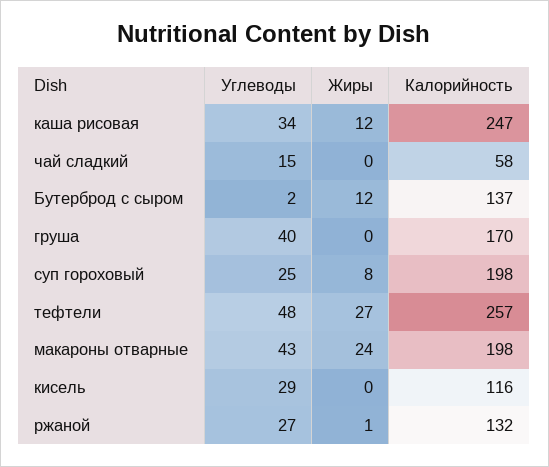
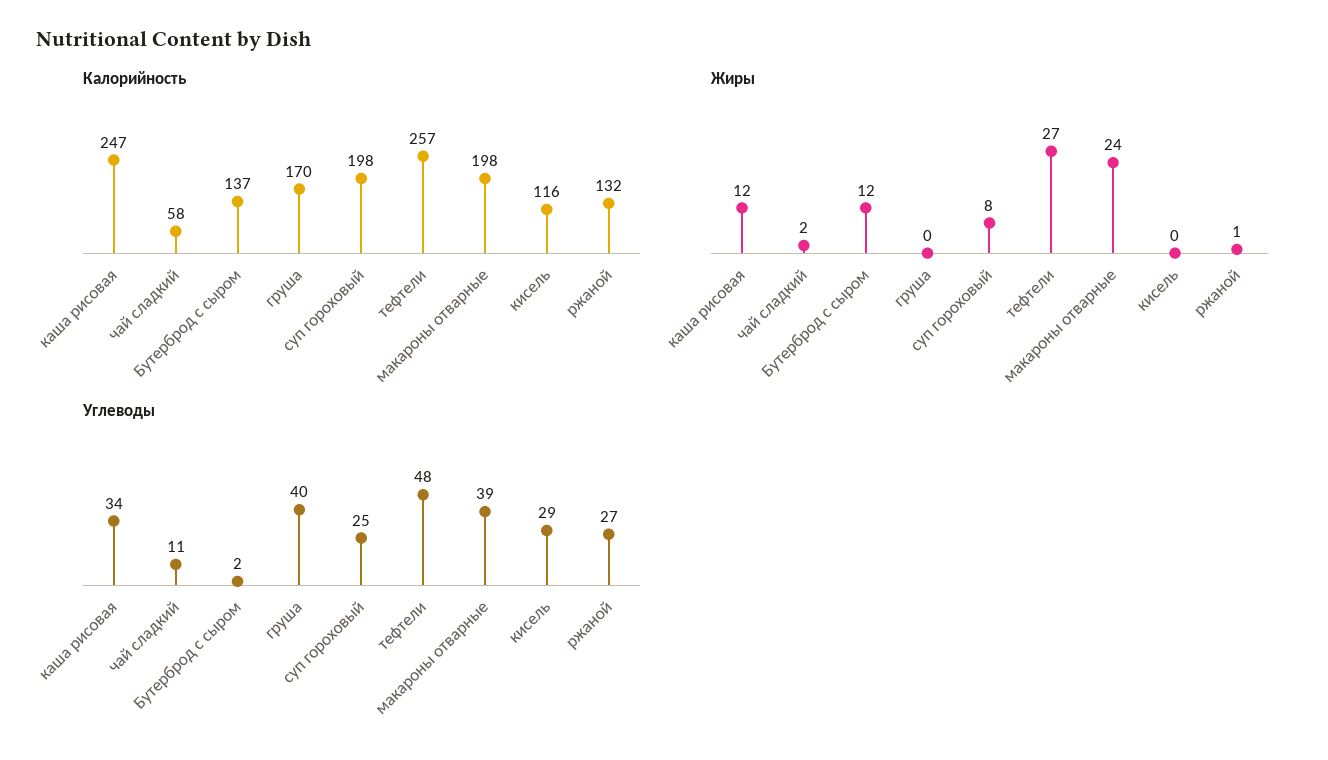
Углеводы, чай сладкий: 15 -> 11
Жиры, чай сладкий: 0 -> 2
Углеводы, макароны отварные: 43 -> 39

